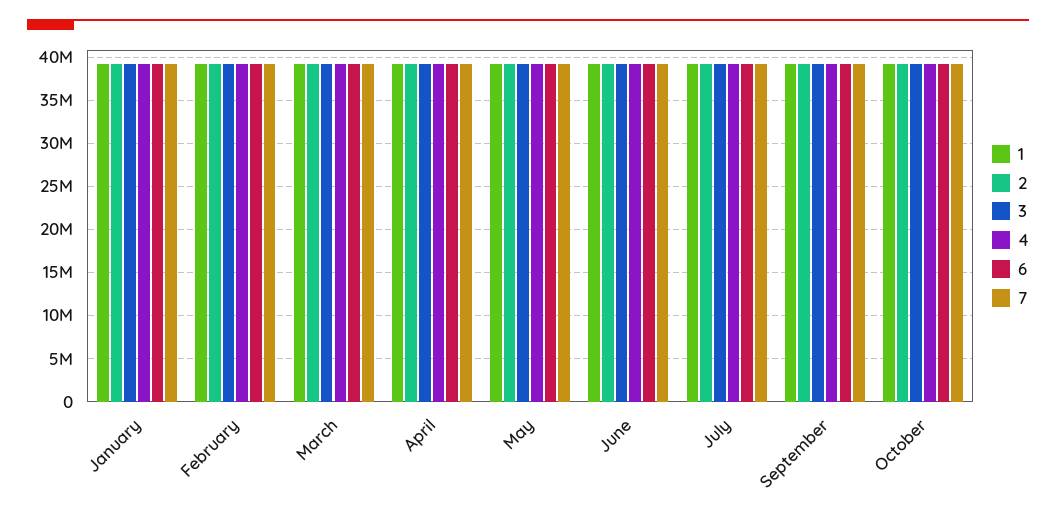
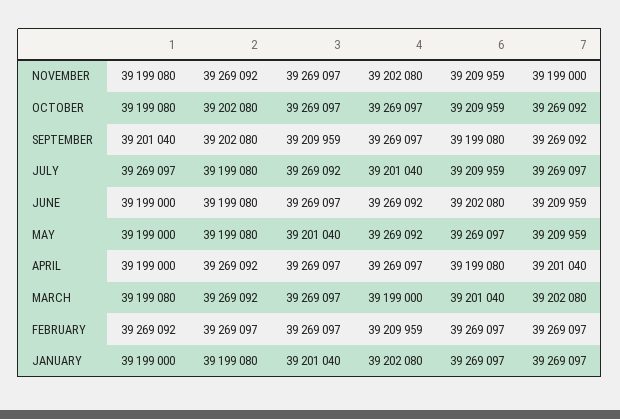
1, NOVEMBER: none -> 39199080
2, NOVEMBER: none -> 39269092
3, NOVEMBER: none -> 39269097
4, NOVEMBER: none -> 39202080
6, NOVEMBER: none -> 39209959
7, NOVEMBER: none -> 39199000

